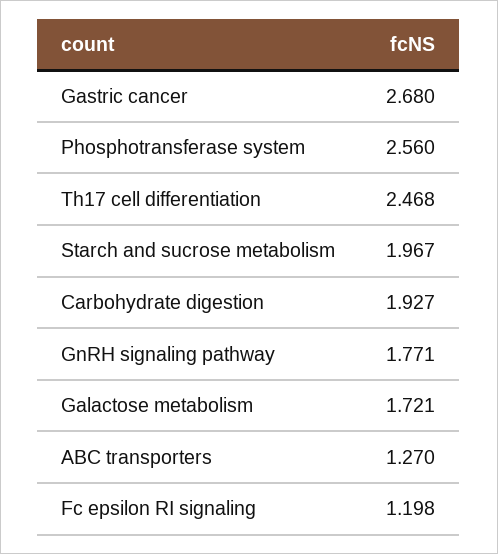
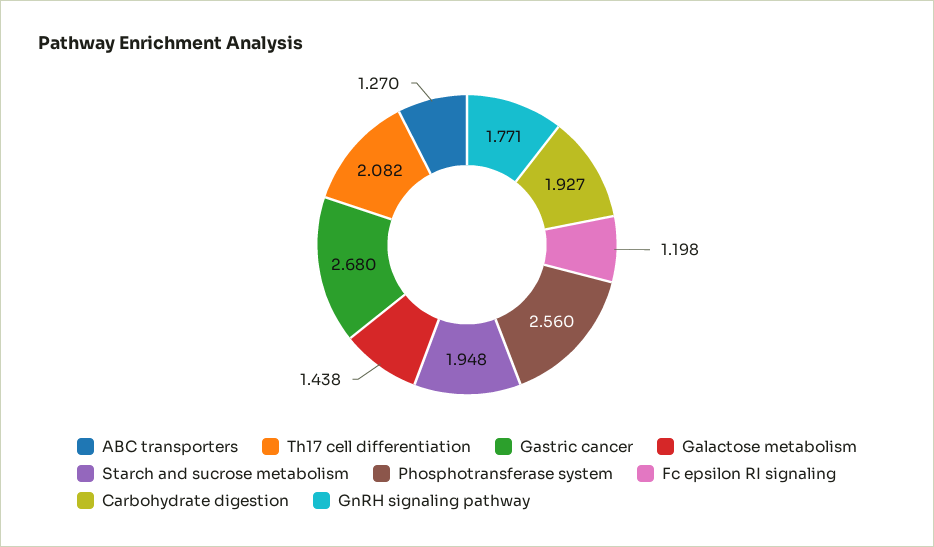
Th17 cell differentiation: 2.468 -> 2.082
Starch and sucrose metabolism: 1.967 -> 1.948
Galactose metabolism: 1.721 -> 1.438

